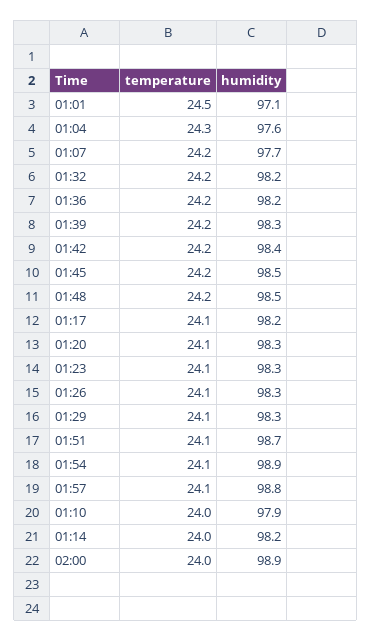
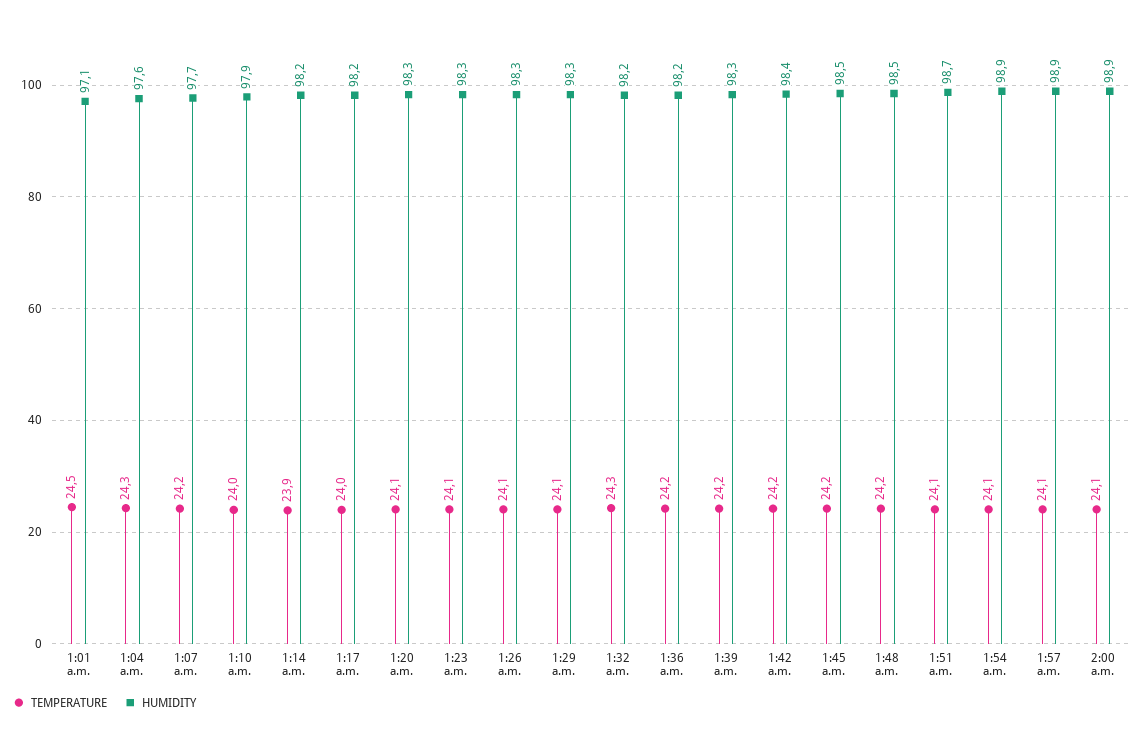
temperature, 01:32: 24.2 -> 24.3
temperature, 01:17: 24.1 -> 24
humidity, 01:57: 98.8 -> 98.9
temperature, 01:14: 24 -> 23.9
temperature, 02:00: 24 -> 24.1

